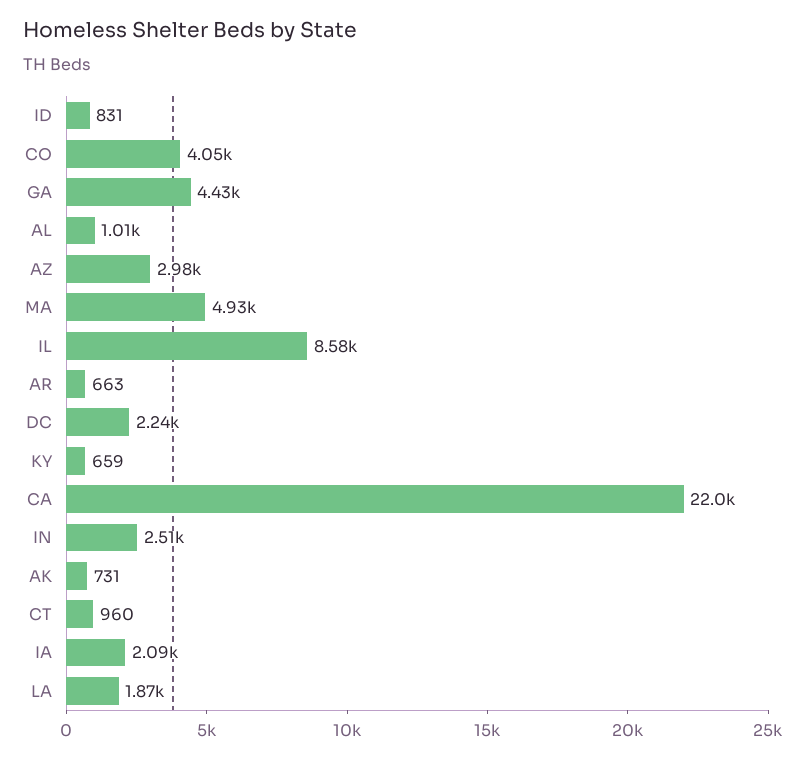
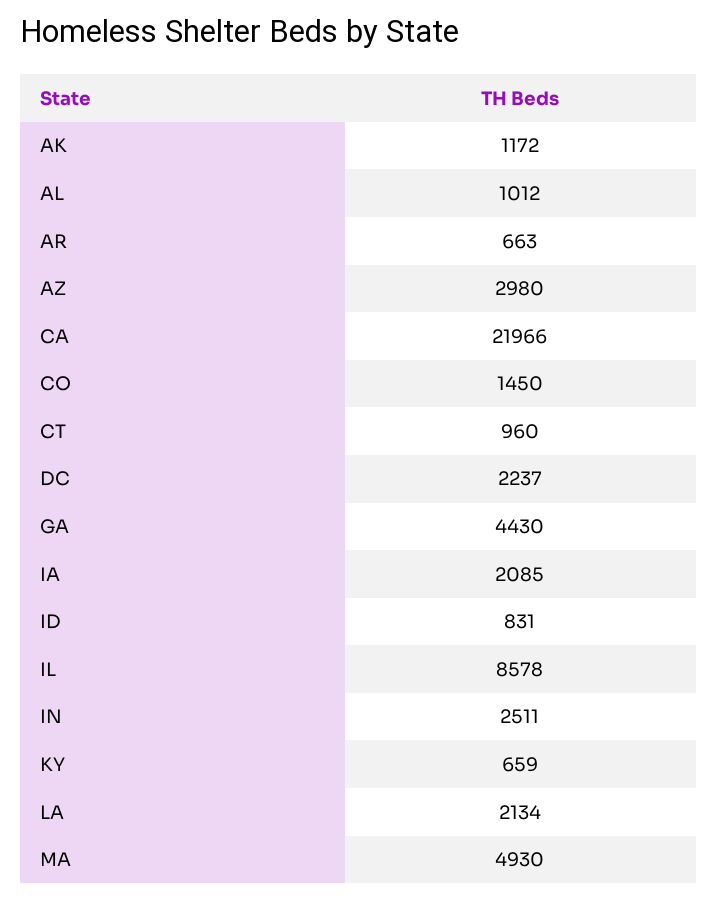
CO: 4050 -> 1450
AK: 731 -> 1172
LA: 1870 -> 2134

